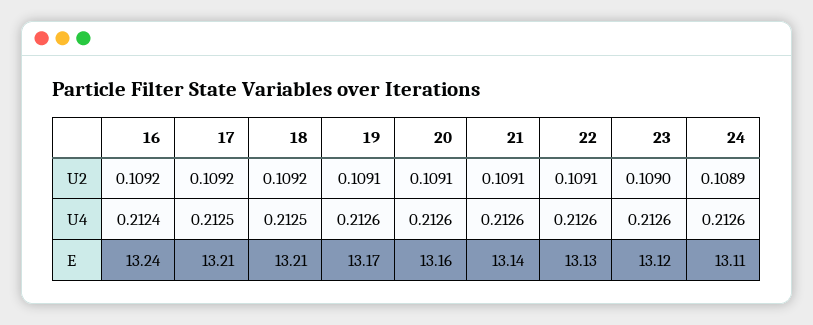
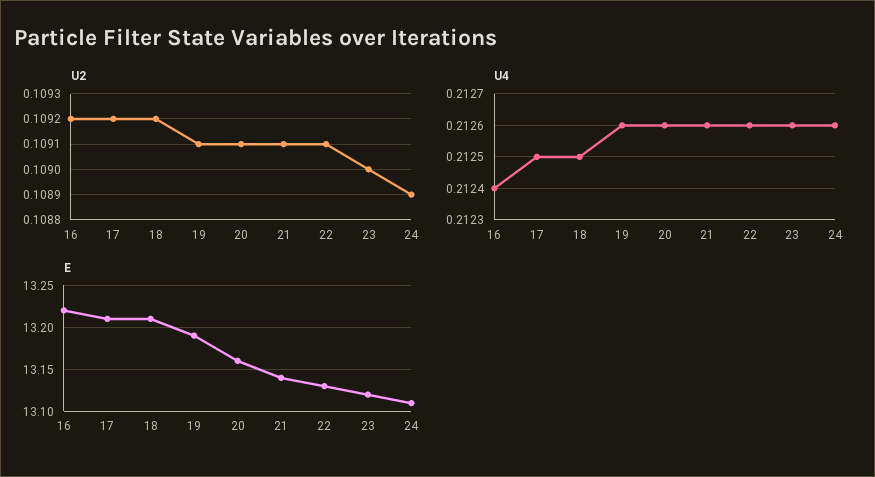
E, 16: 13.24 -> 13.22
E, 19: 13.17 -> 13.19

